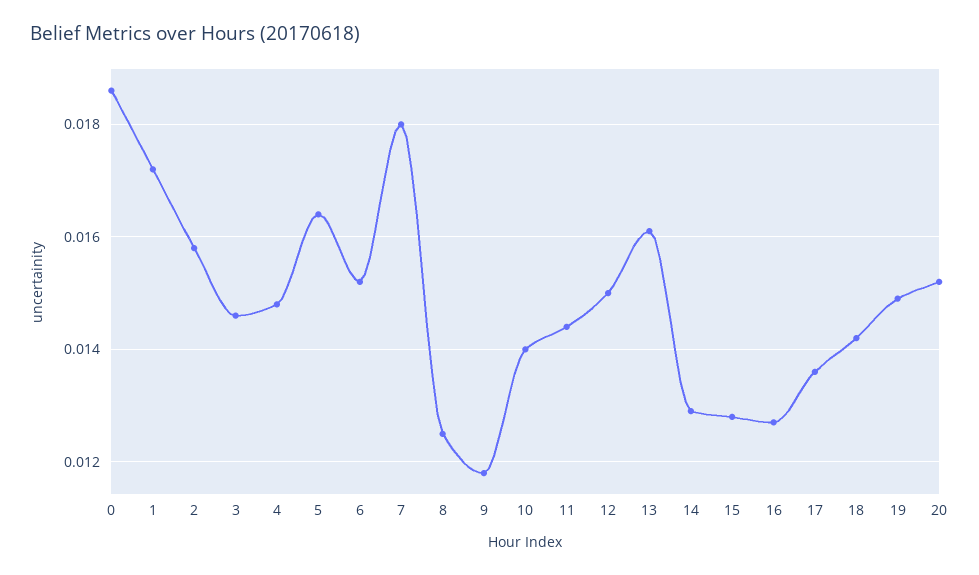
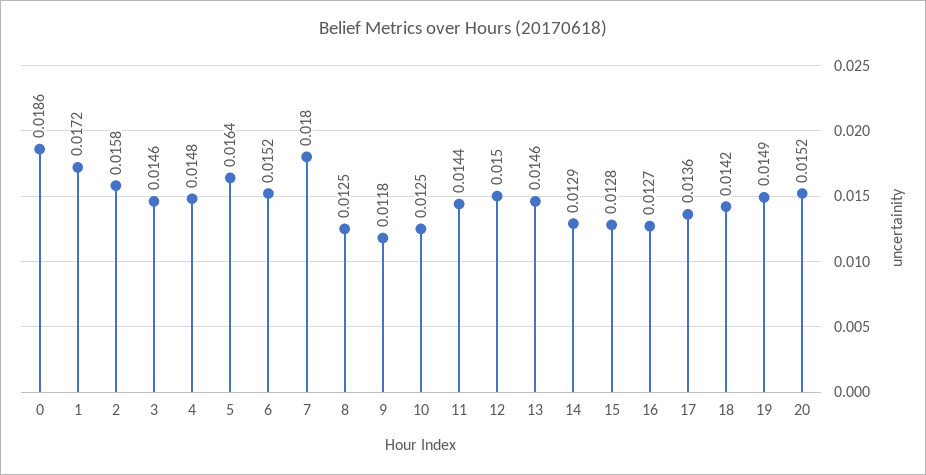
10: 0.014 -> 0.0125
13: 0.016 -> 0.0146

